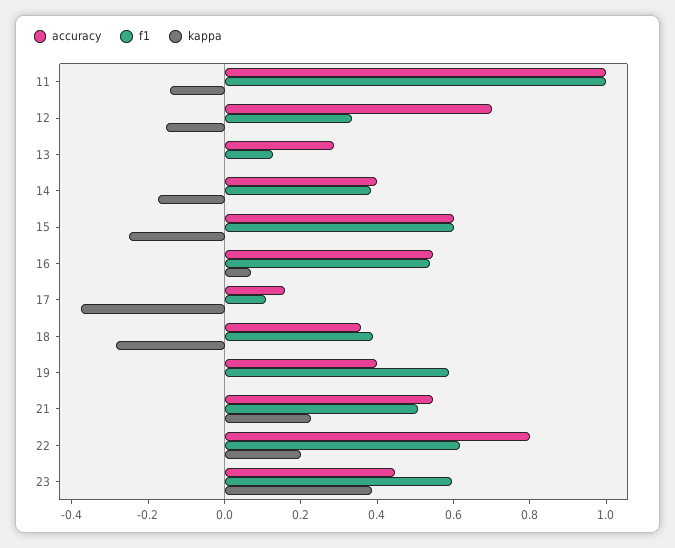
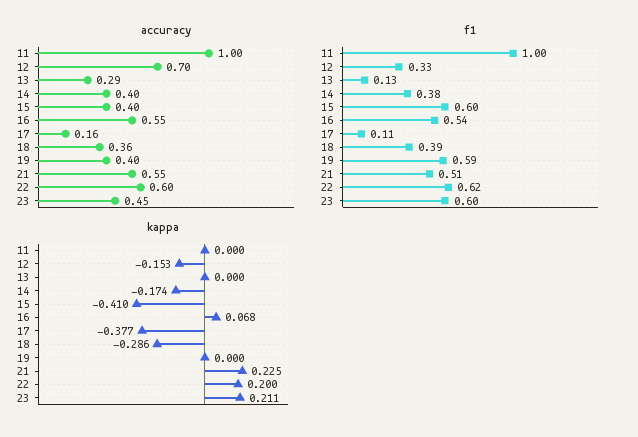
kappa, 11: -0.15 -> 0
accuracy, 15: 0.6 -> 0.4
kappa, 15: -0.25 -> -0.41
accuracy, 22: 0.8 -> 0.6
kappa, 23: 0.4 -> 0.211

